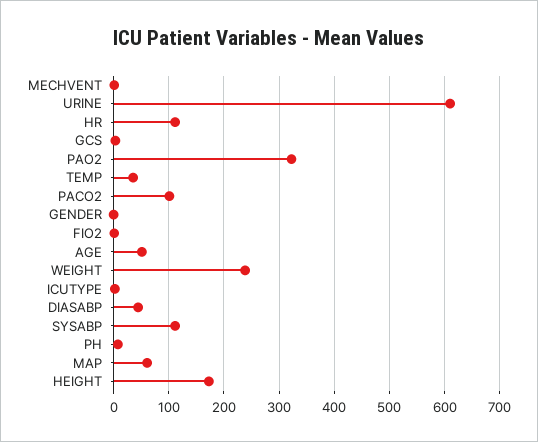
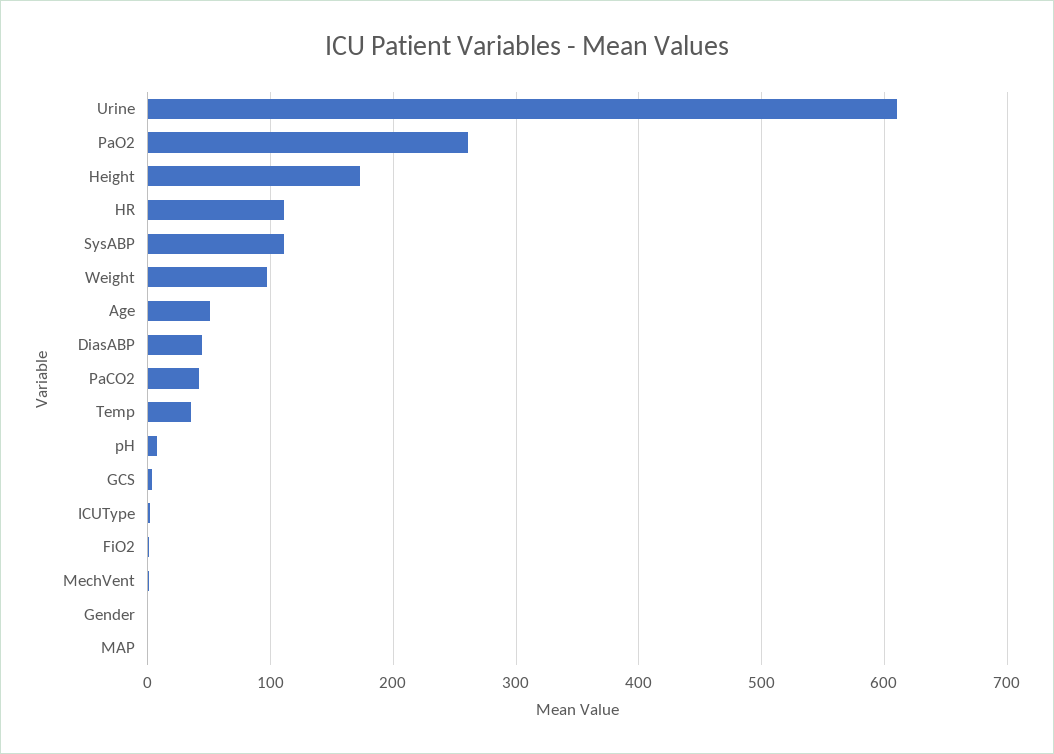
PAO2: 320 -> 260
PACO2: 100 -> 40
WEIGHT: 240 -> 100
MAP: 60 -> 0

